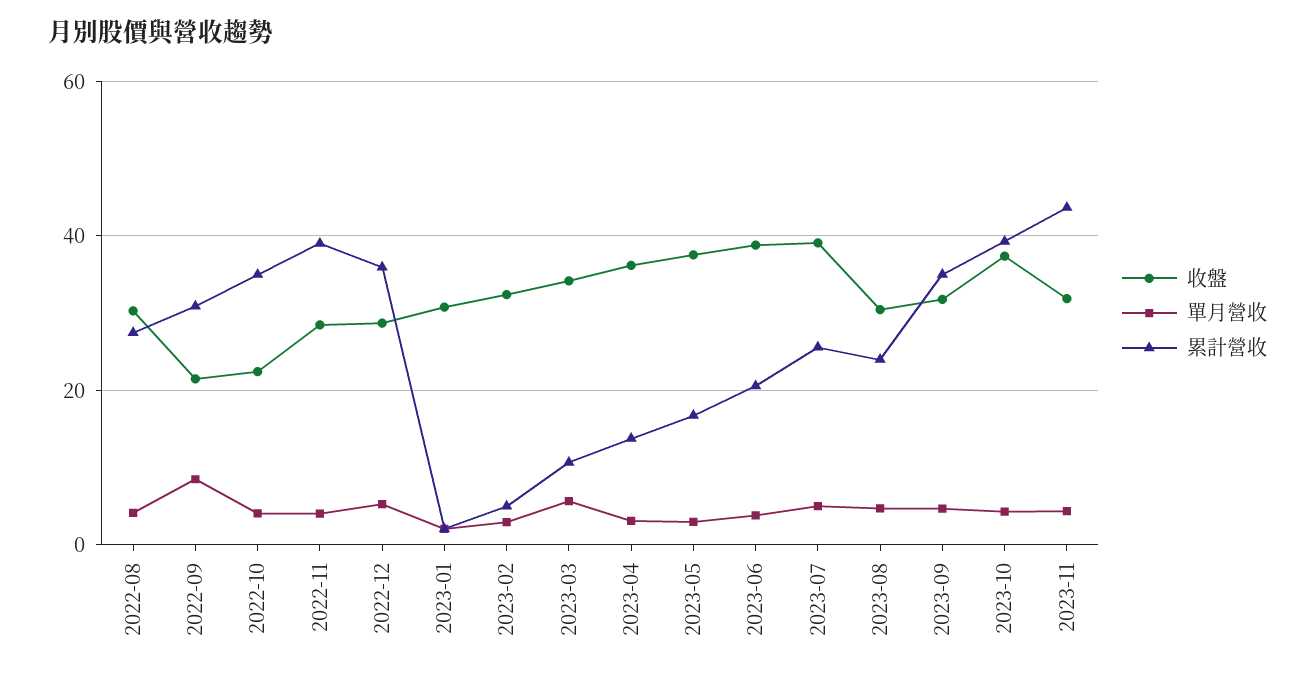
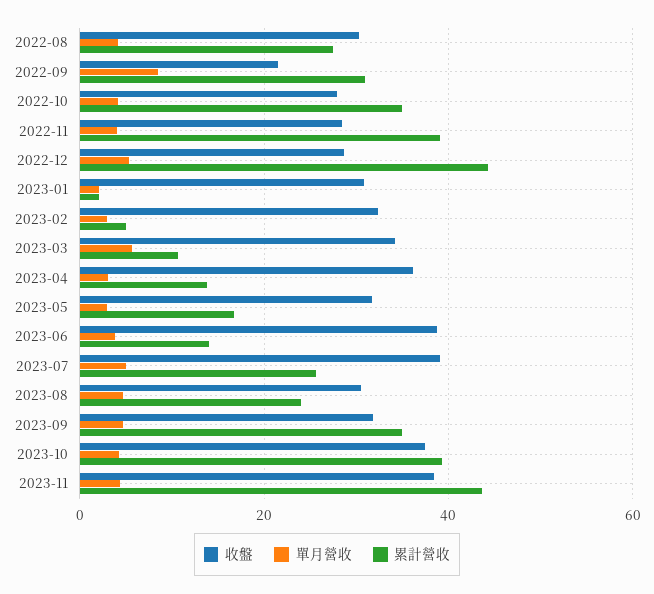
收盤, 2022-10: 22 -> 28
累計營收, 2022-12: 36 -> 44
收盤, 2023-05: 38 -> 32
累計營收, 2023-06: 20 -> 14
收盤, 2023-11: 32 -> 38

